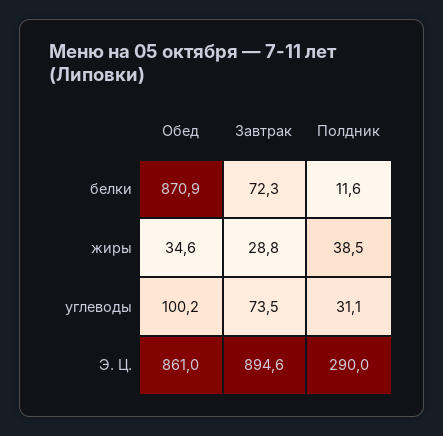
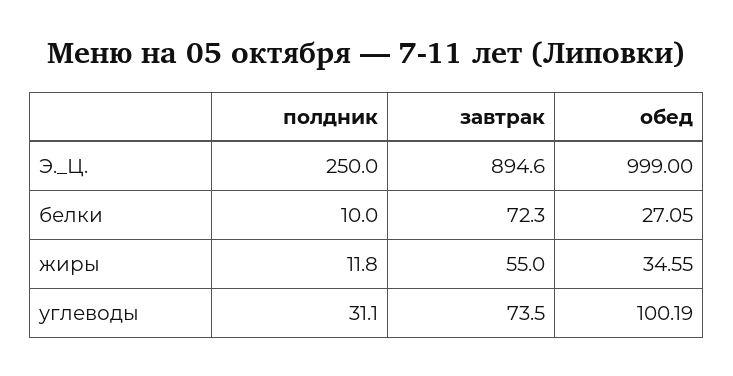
Обед, белки: 870.9 -> 27.05
Полдник, белки: 11.6 -> 10
Завтрак, жиры: 28.8 -> 55
Полдник, жиры: 38.5 -> 11.8
Обед, Э. Ц.: 861 -> 999
Полдник, Э. Ц.: 290 -> 250

